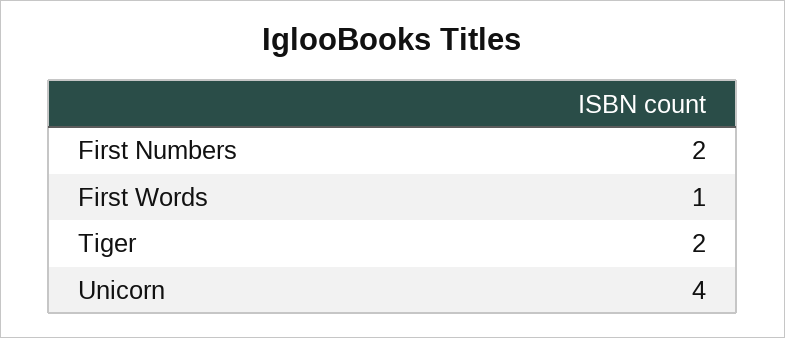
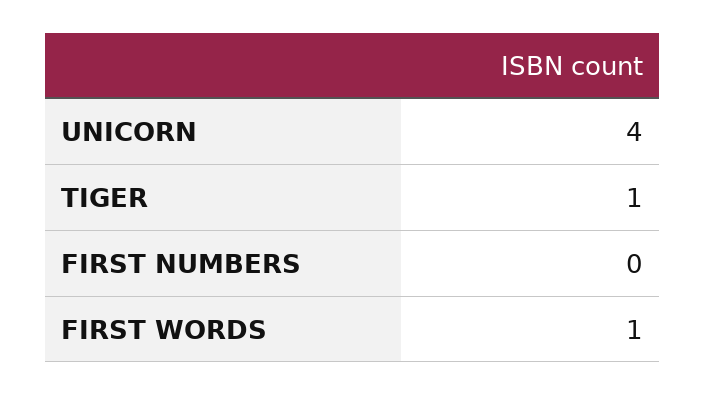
First Numbers: 2 -> 0
Tiger: 2 -> 1

